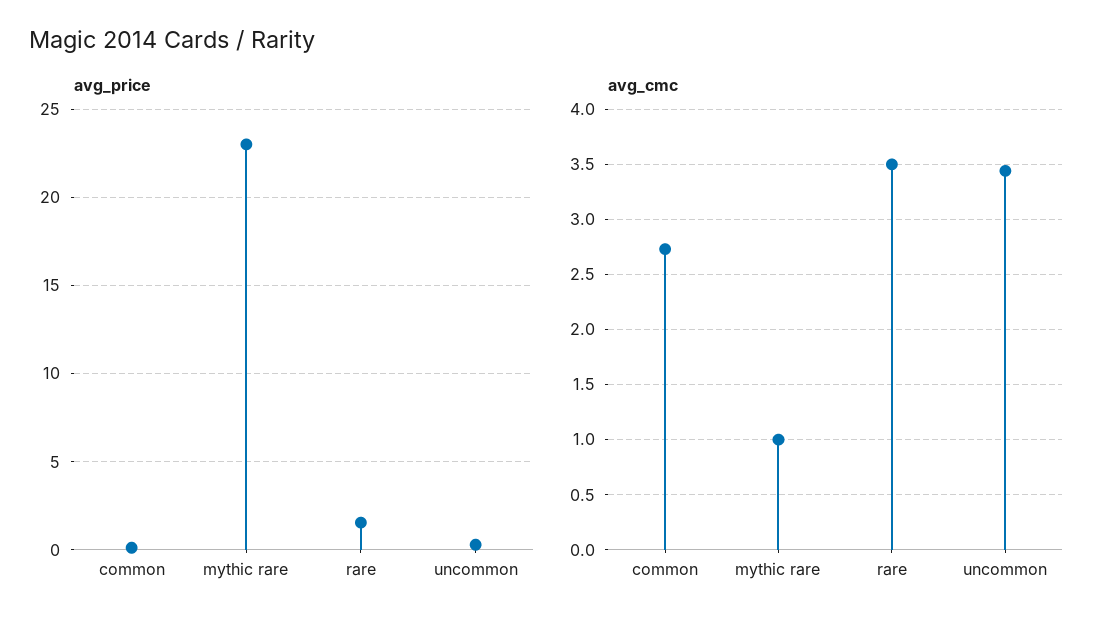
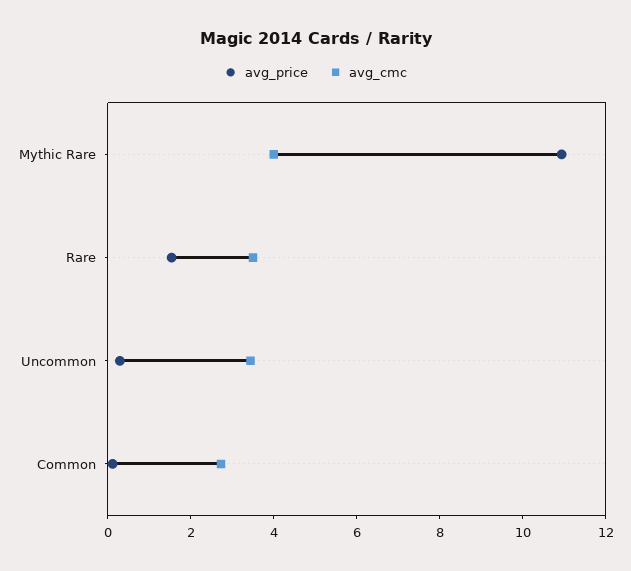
avg_price, mythic rare: 23 -> 11
avg_cmc, mythic rare: 1 -> 4

